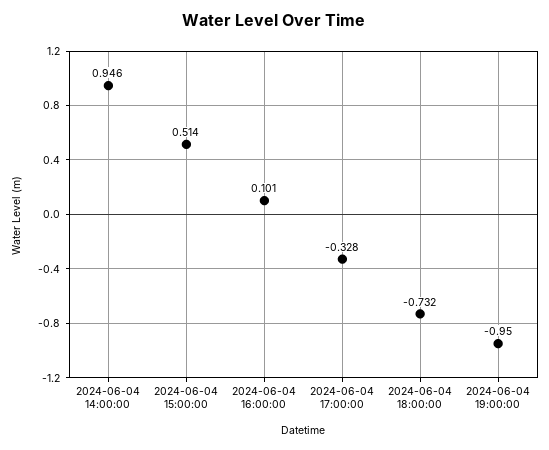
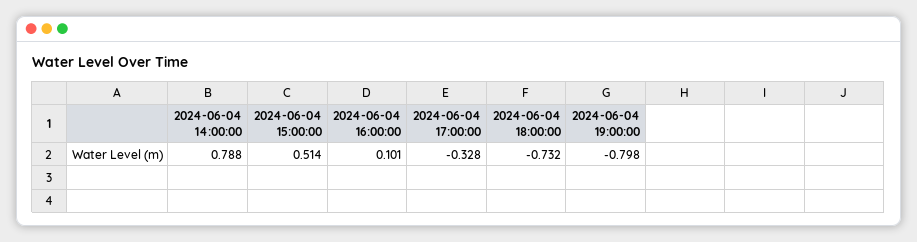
2024-06-04 14:00:00: 0.946 -> 0.788
2024-06-04 19:00:00: -0.95 -> -0.798

